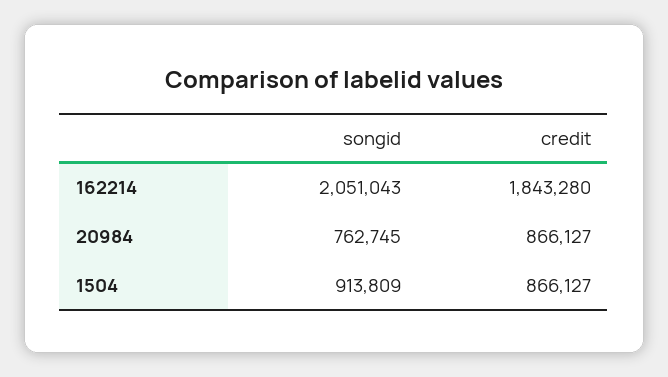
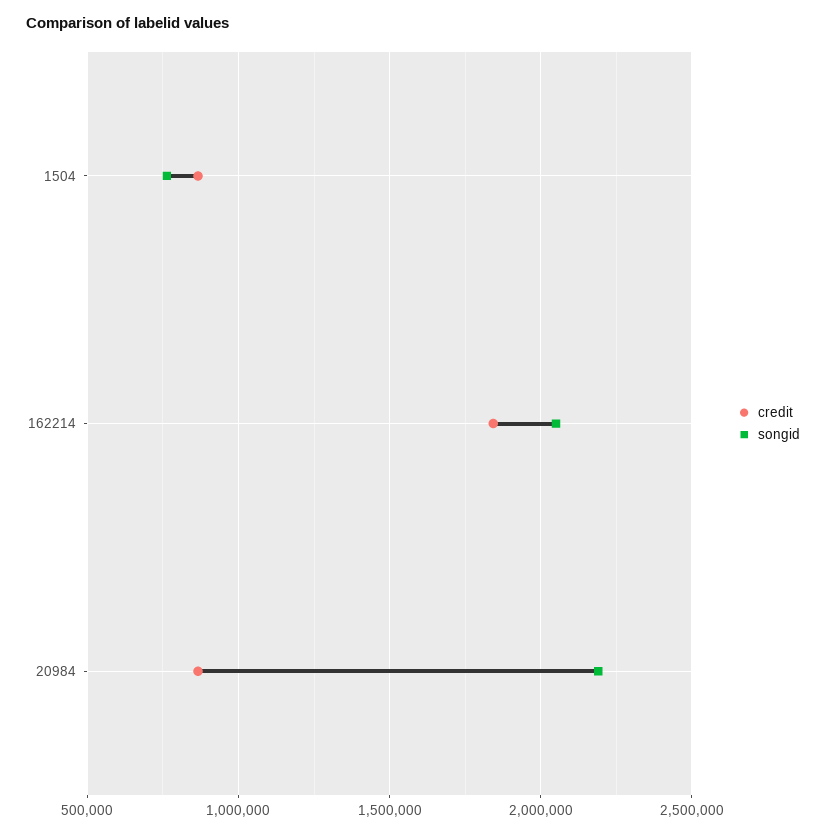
songid, 20984: 762745 -> 2200000
songid, 1504: 913809 -> 750000

